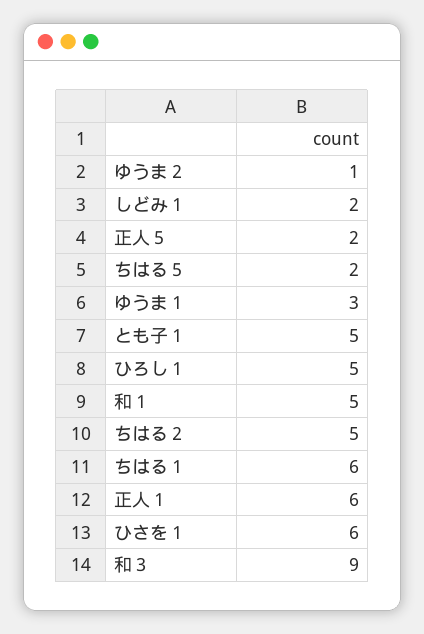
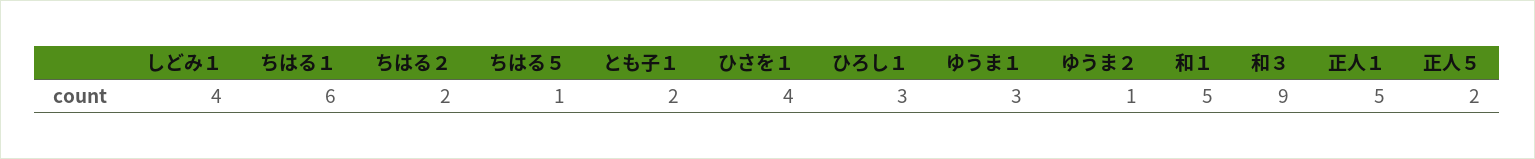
しどみ１: 2 -> 4
ちはる５: 2 -> 1
とも子１: 5 -> 2
ひろし１: 5 -> 3
ちはる２: 5 -> 2
正人１: 6 -> 5
ひさを１: 6 -> 4

